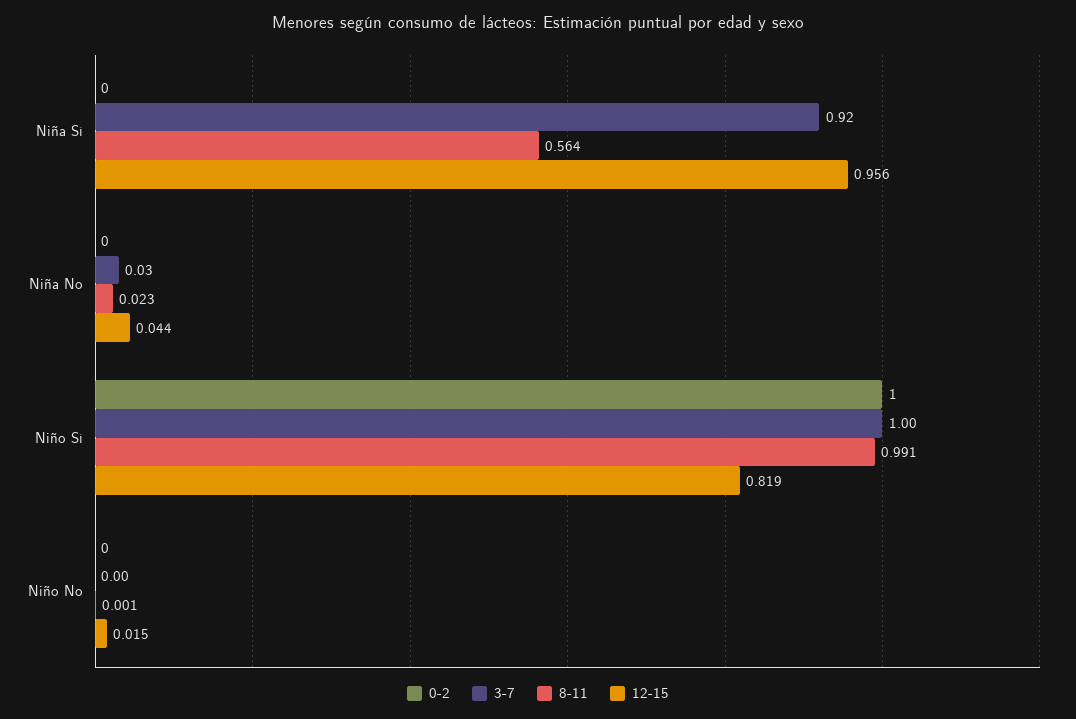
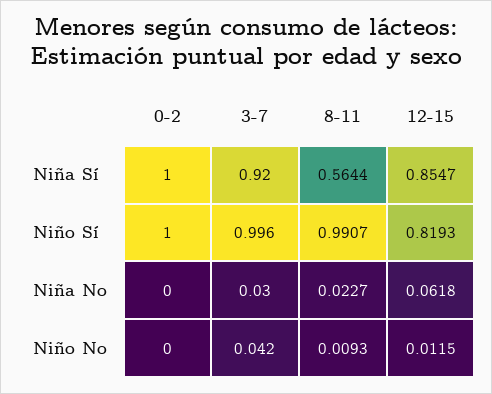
0-2, Niña Sí: 0 -> 1
12-15, Niña Sí: 0.956 -> 0.8547
12-15, Niña No: 0.044 -> 0.0618
3-7, Niño No: 0 -> 0.042
8-11, Niño No: 0.001 -> 0.0093
12-15, Niño No: 0.015 -> 0.0115

